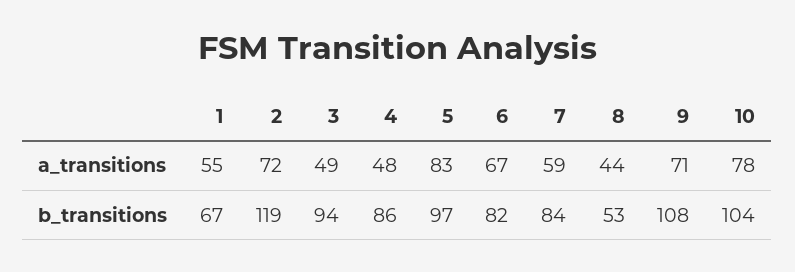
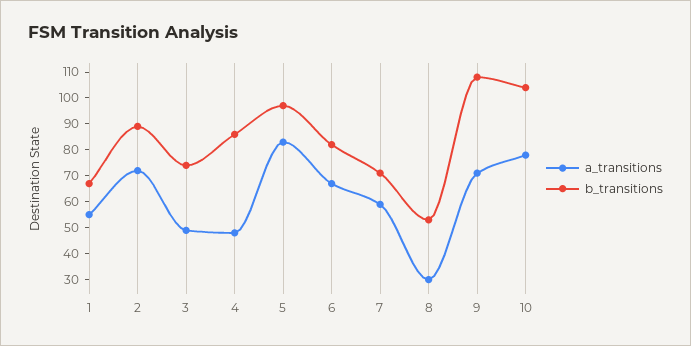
a_transitions, 8: 44 -> 30
b_transitions, 2: 119 -> 90
b_transitions, 3: 94 -> 75
b_transitions, 7: 84 -> 70

